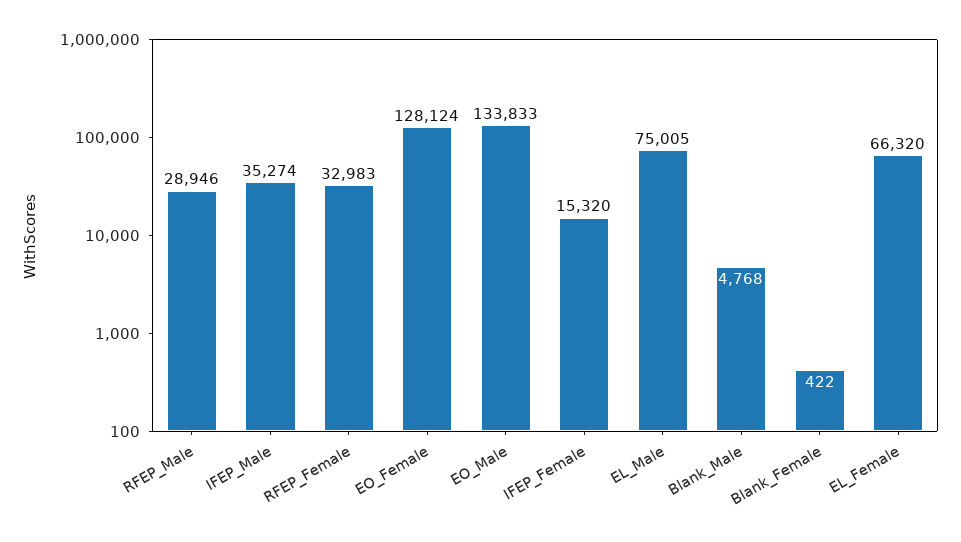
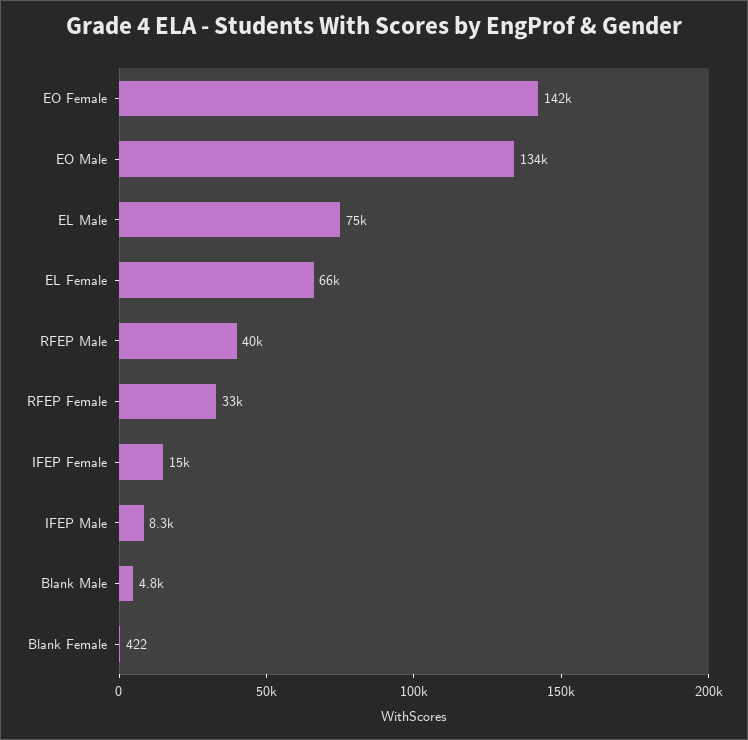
RFEP_Male: 28946 -> 40000
IFEP_Male: 35274 -> 8300
EO_Female: 128124 -> 142000

